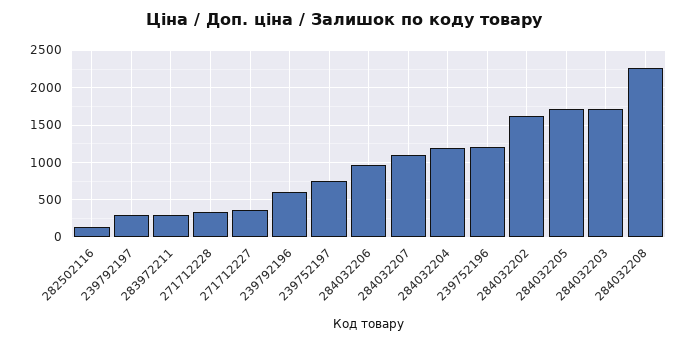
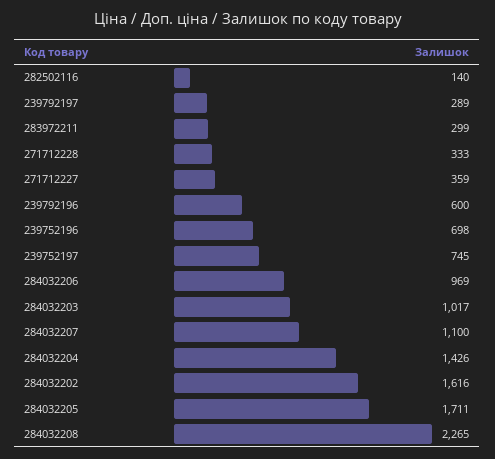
284032204: 1200 -> 1426
239752196: 1200 -> 698
284032203: 1700 -> 1017

